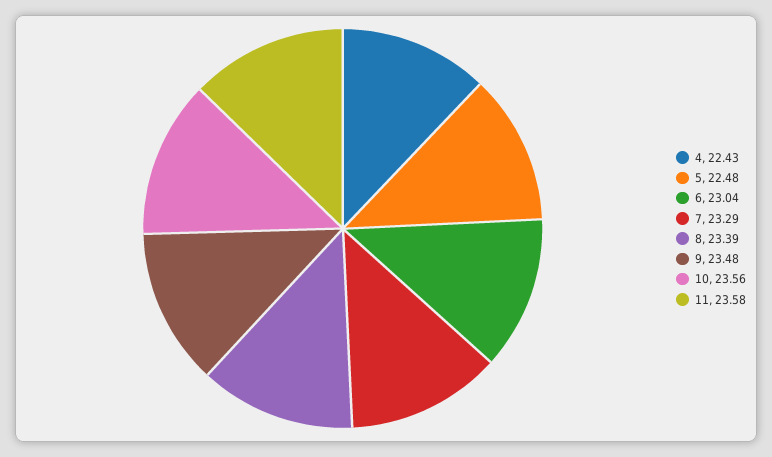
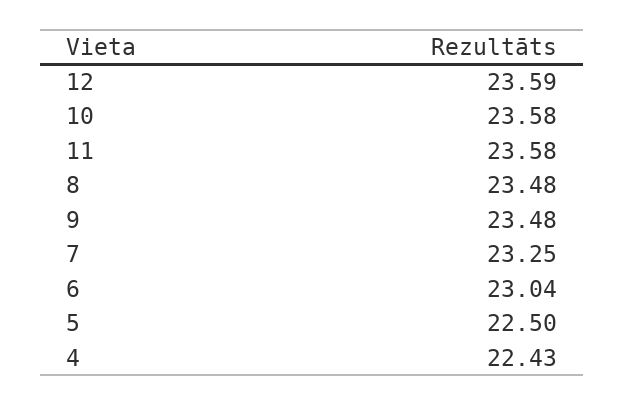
5: 22.48 -> 22.5
7: 23.29 -> 23.25
8: 23.39 -> 23.48
10: 23.56 -> 23.58
12: none -> 23.59

